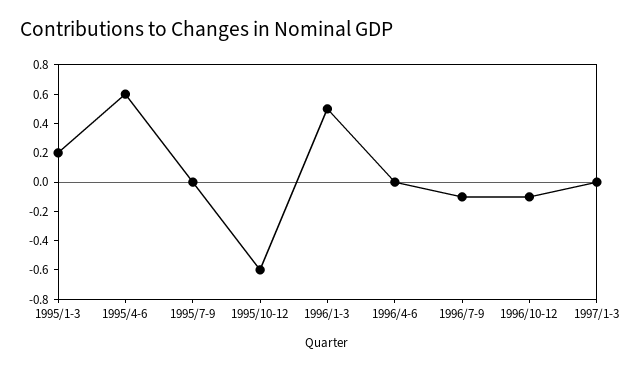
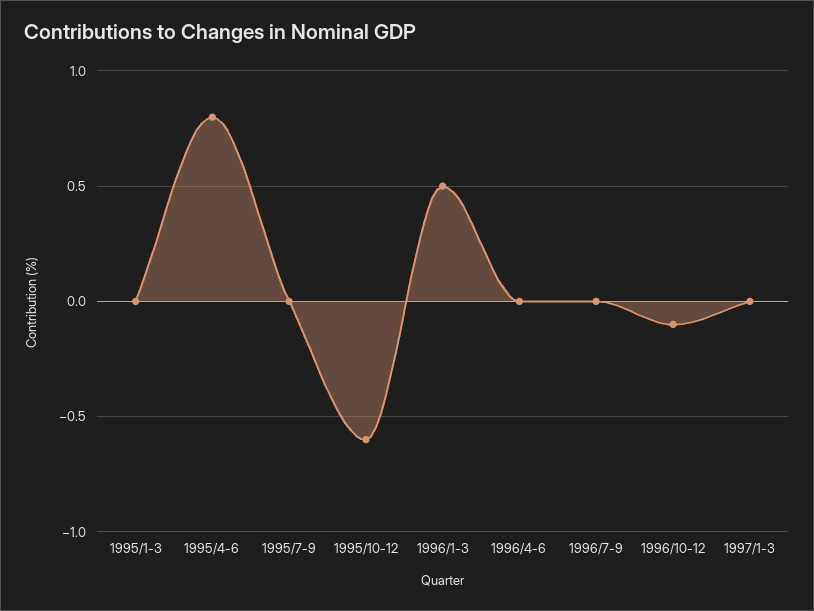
1995/1-3: 0.2 -> 0
1995/4-6: 0.6 -> 0.8
1996/7-9: -0.1 -> 0

